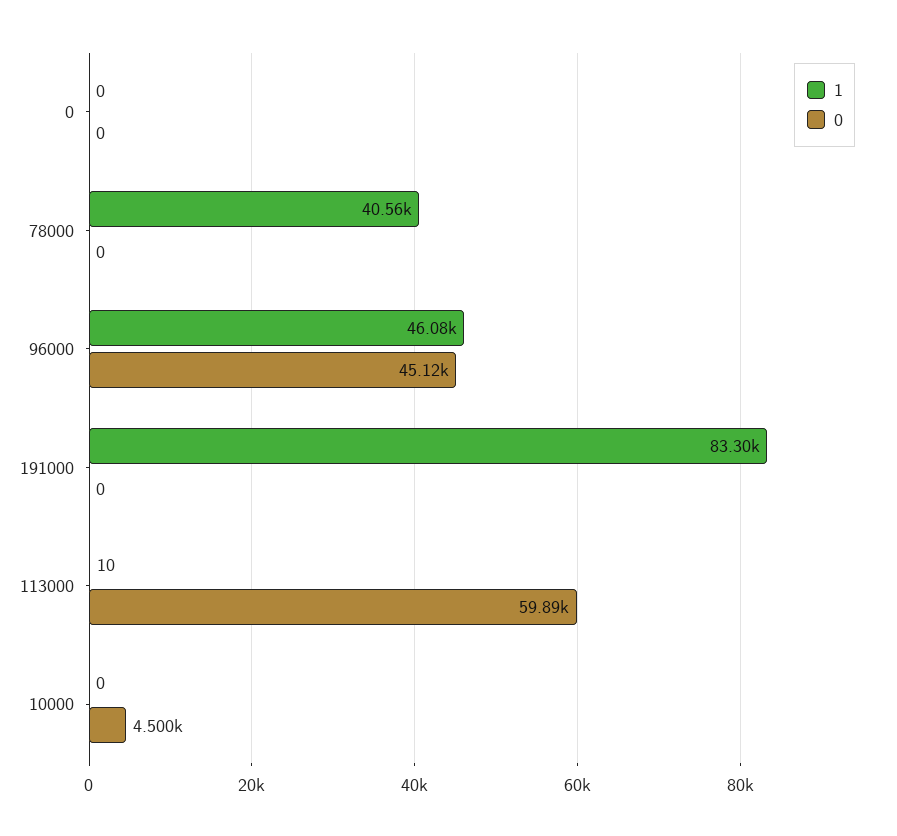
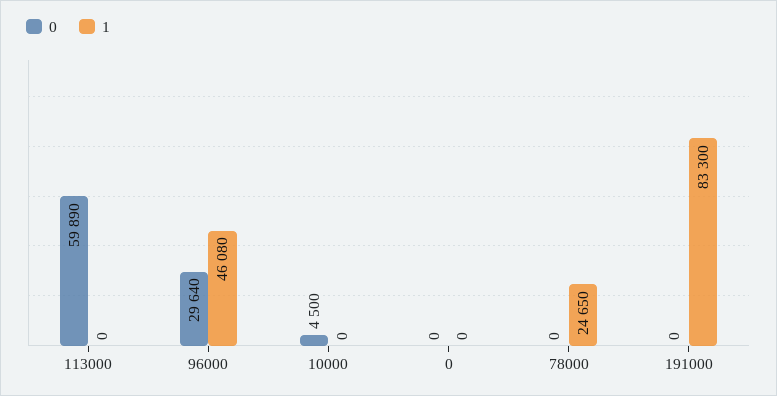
1, 78000: 40560 -> 24650
0, 96000: 45120 -> 29640
1, 113000: 10 -> 0

